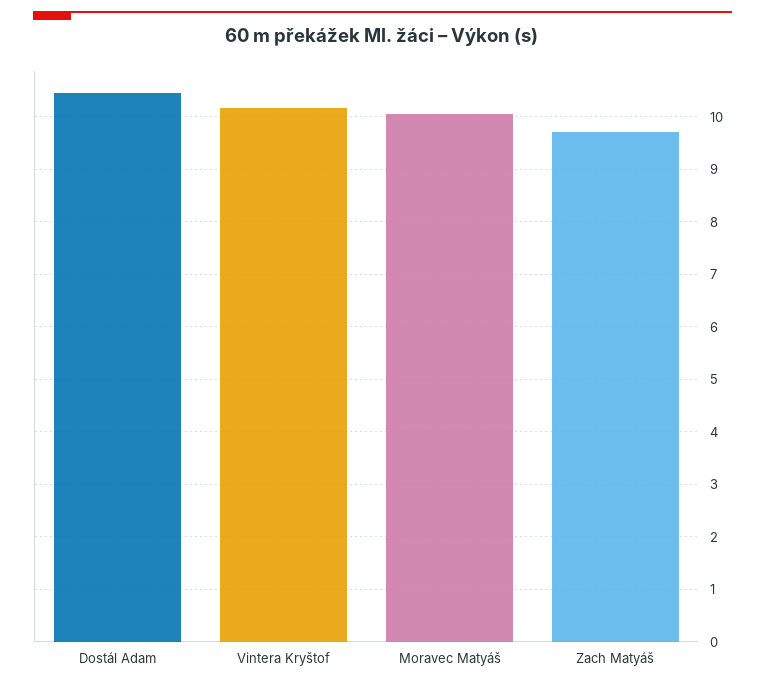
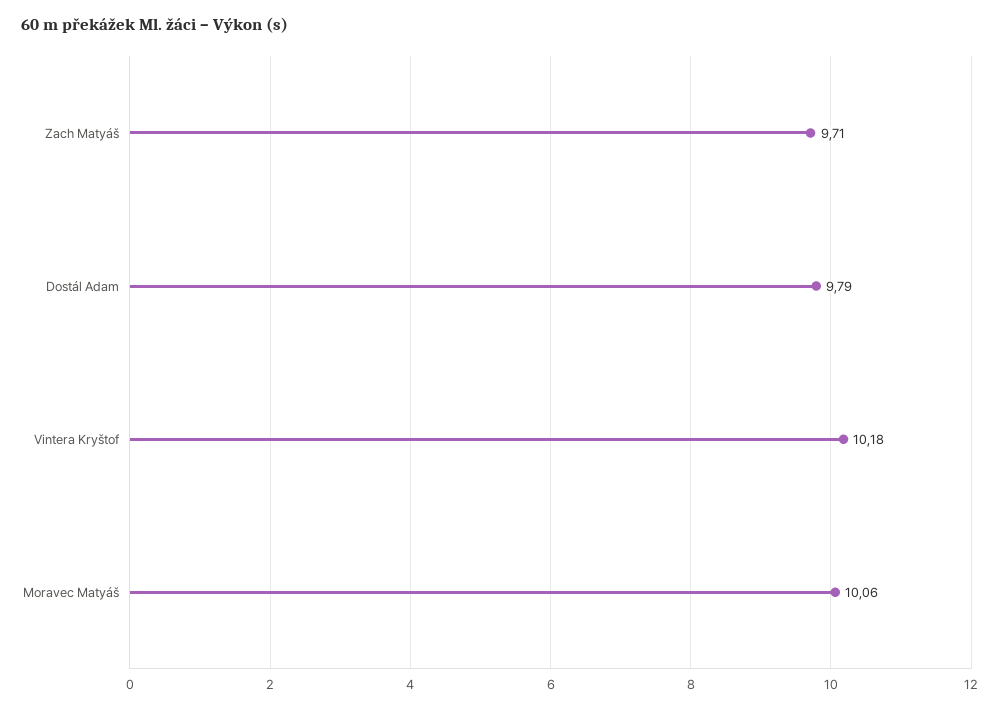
Dostál Adam: 10.4 -> 9.79

